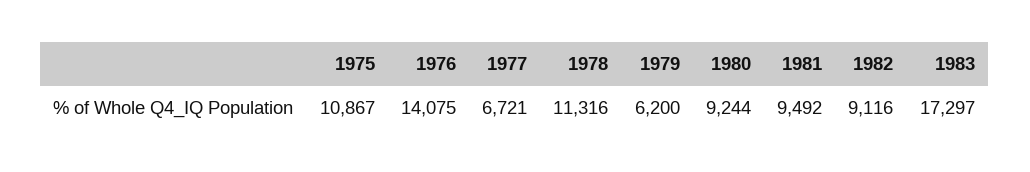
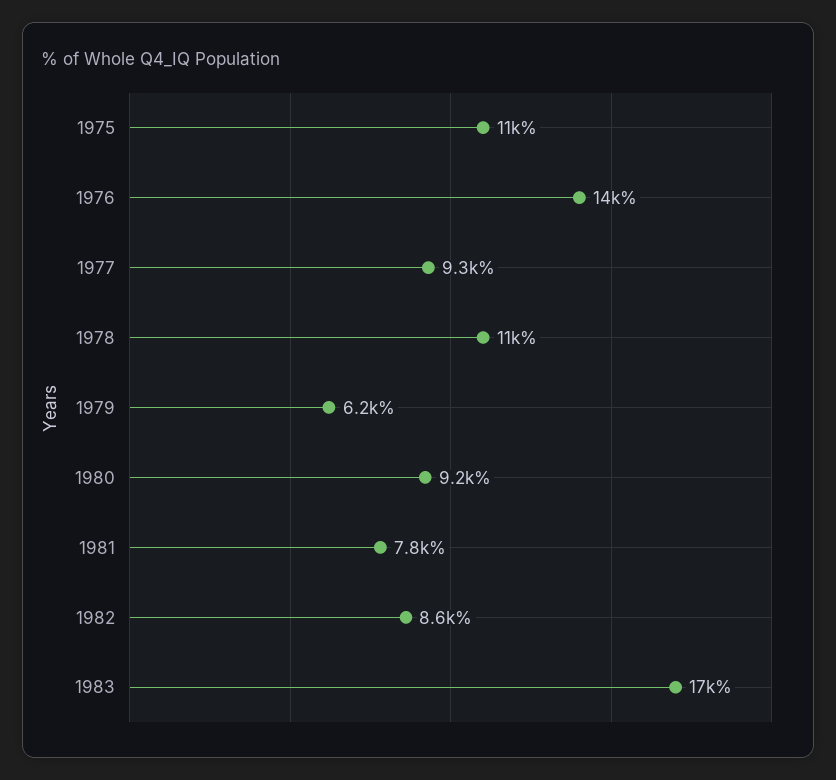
1977: 6721 -> 9300
1981: 9492 -> 7800
1982: 9116 -> 8600

